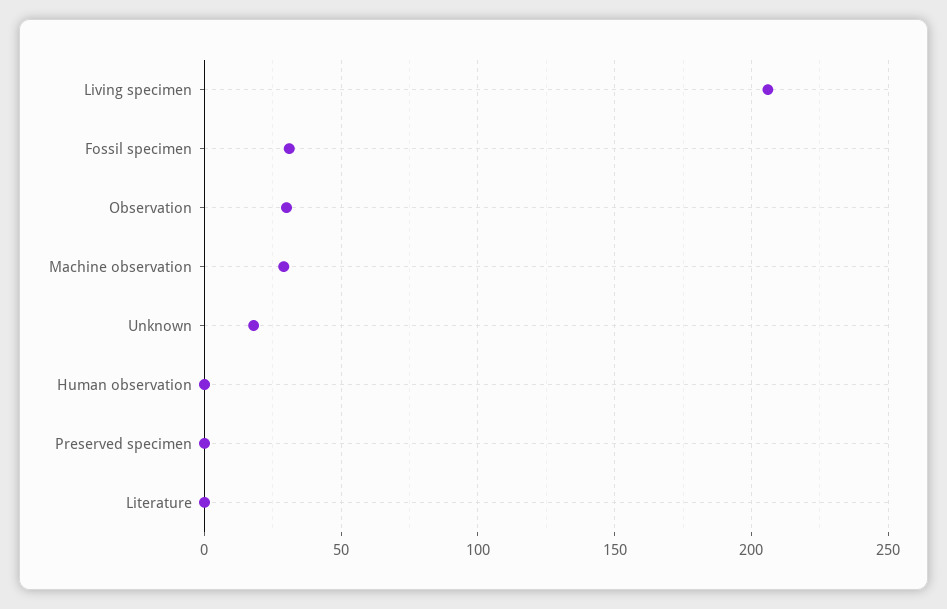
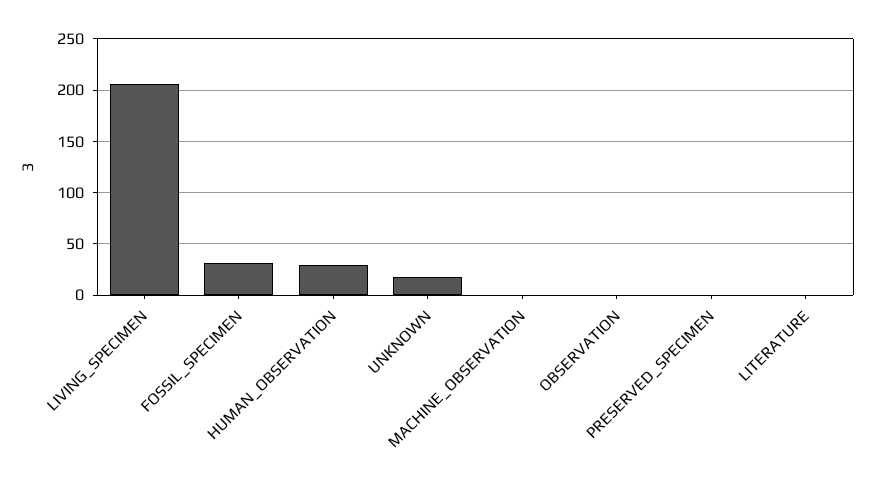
Observation: 30 -> 0
Machine observation: 30 -> 0
Human observation: 0 -> 30

